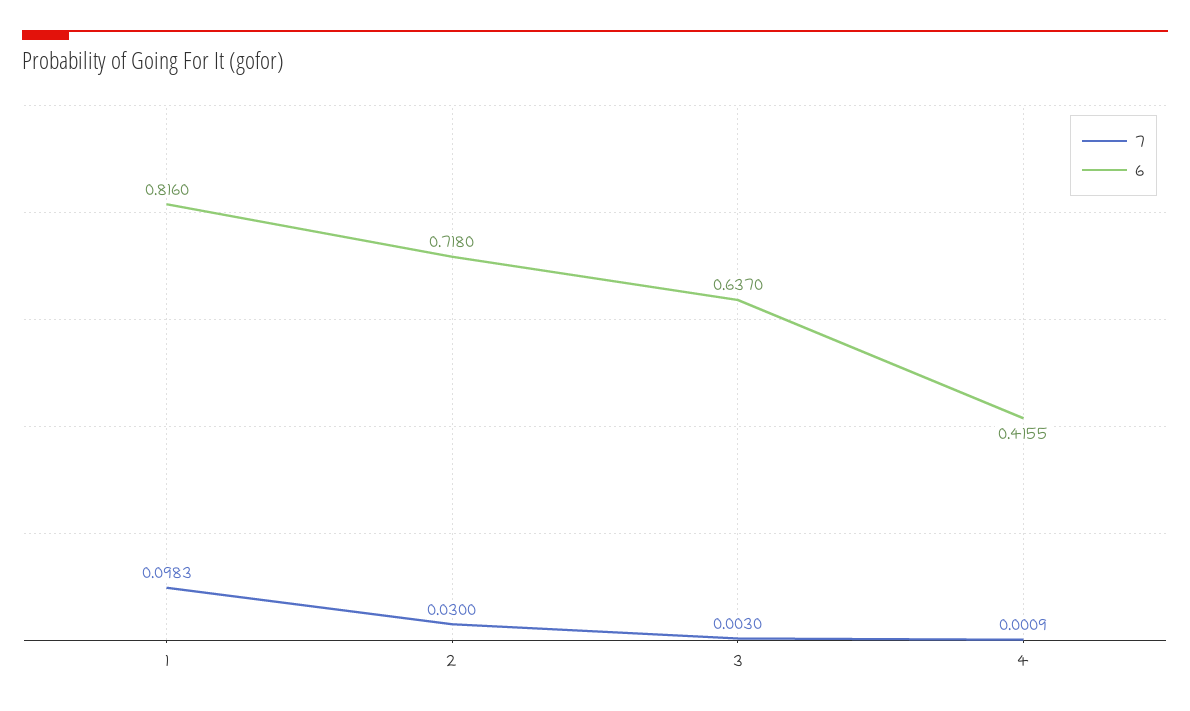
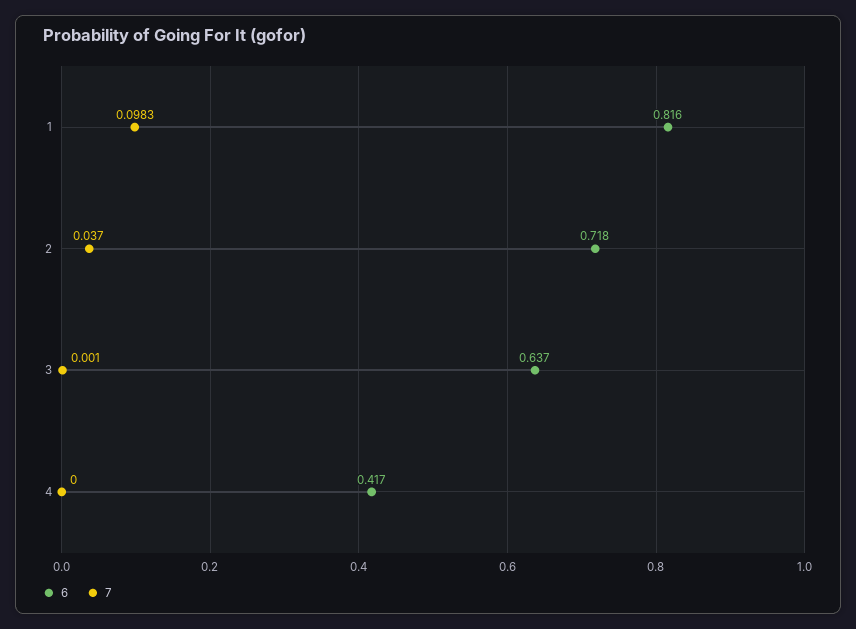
7, 2: 0.03 -> 0.037
7, 3: 0.003 -> 0.001
7, 4: 0.0009 -> 0
6, 4: 0.4155 -> 0.417

